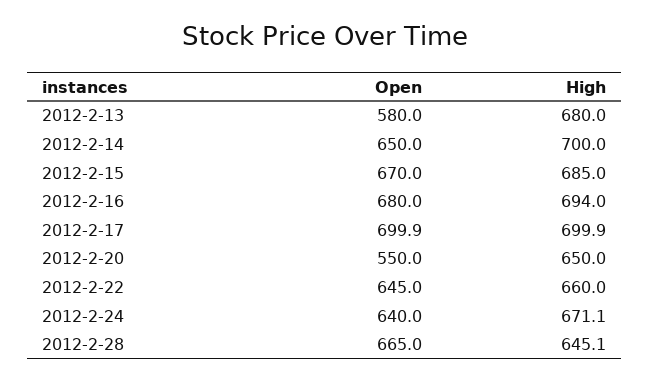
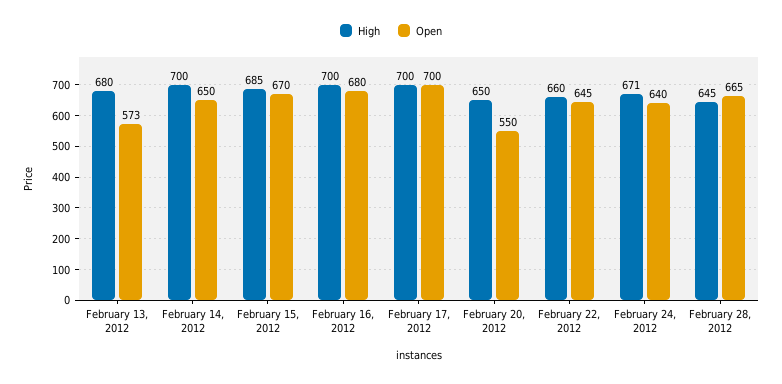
Open, 2012-2-13: 580 -> 573
High, 2012-2-16: 694 -> 700

